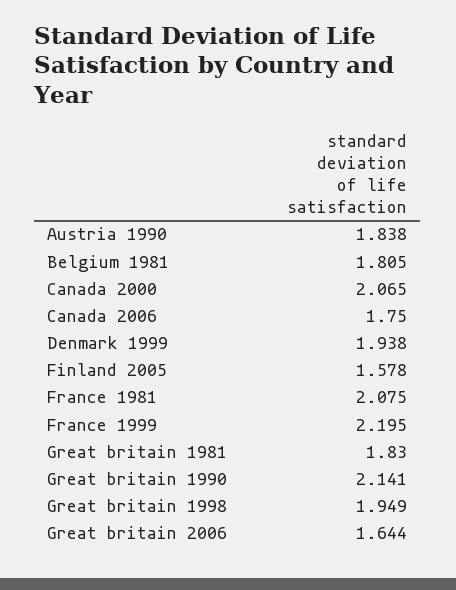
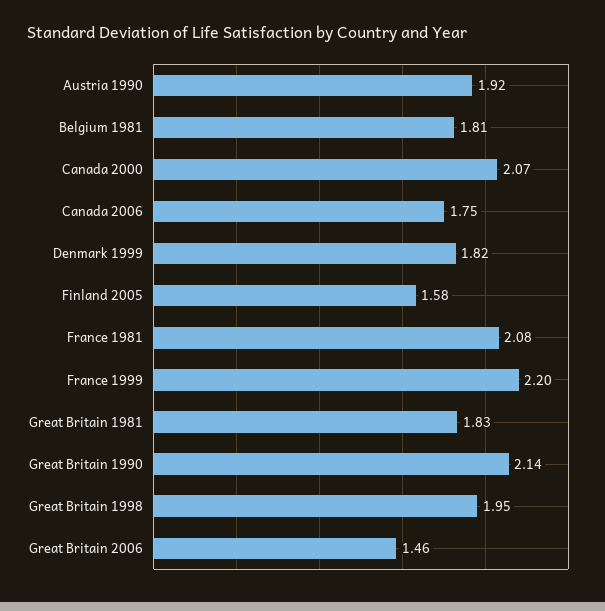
Austria 1990: 1.838 -> 1.92
Denmark 1999: 1.938 -> 1.82
Great britain 2006: 1.644 -> 1.46

